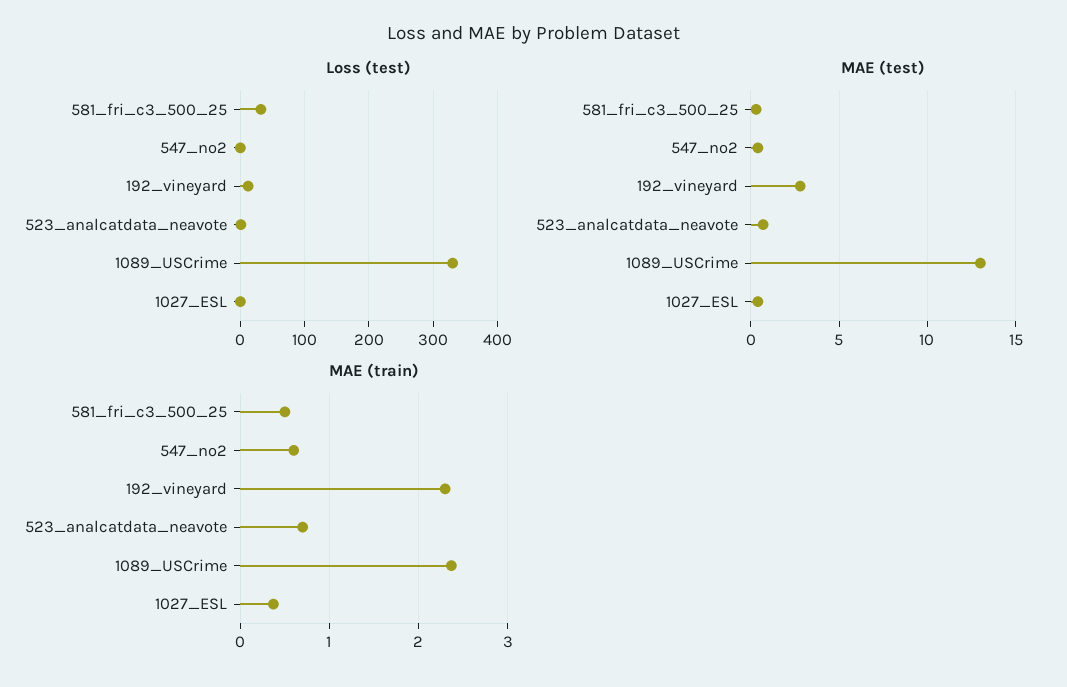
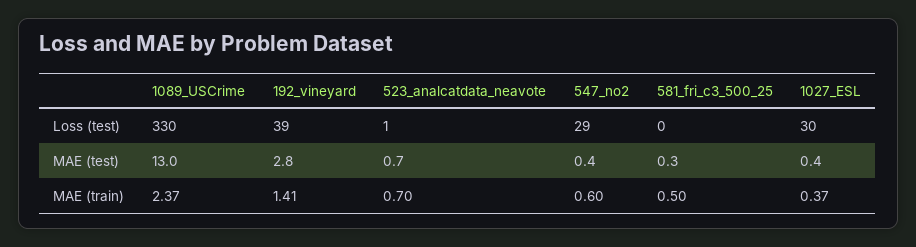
Loss (test), 581_fri_c3_500_25: 30 -> 0
Loss (test), 547_no2: 0 -> 29
Loss (test), 192_vineyard: 10 -> 39
Loss (test), 1027_ESL: 0 -> 30
MAE (train), 192_vineyard: 2.3 -> 1.41

